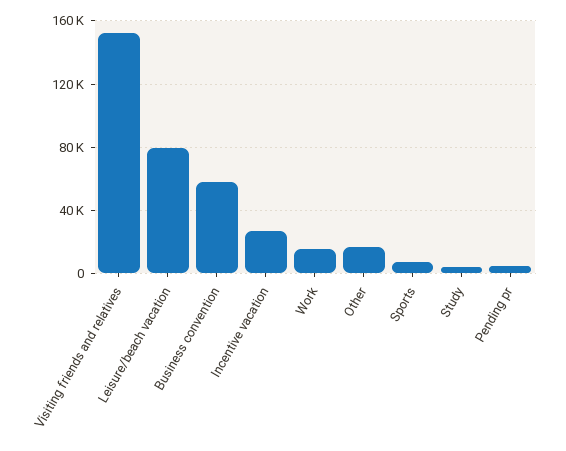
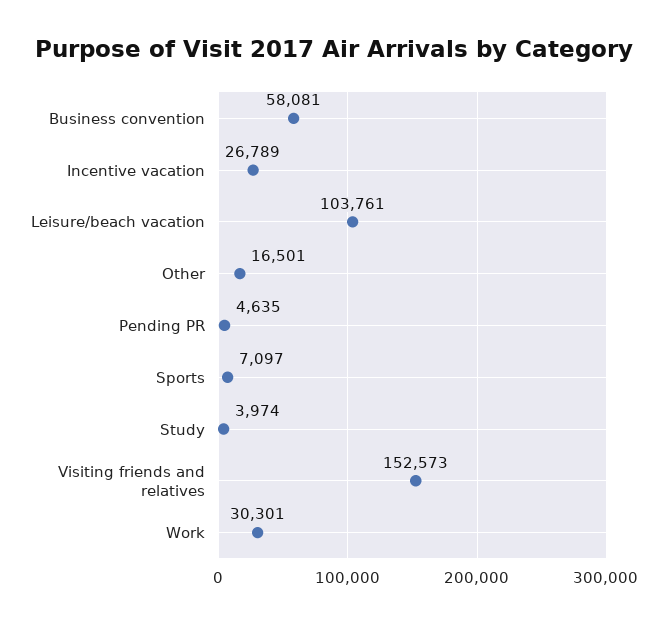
Leisure/beach vacation: 80000 -> 103761
Work: 15000 -> 30301

